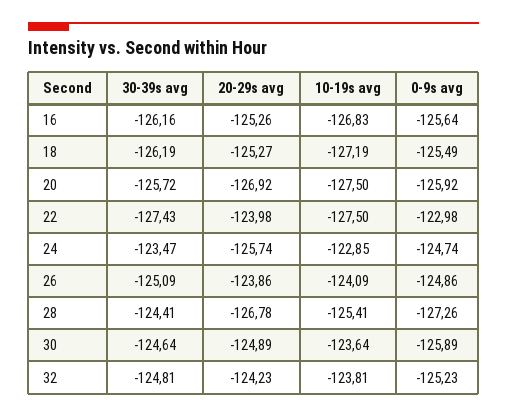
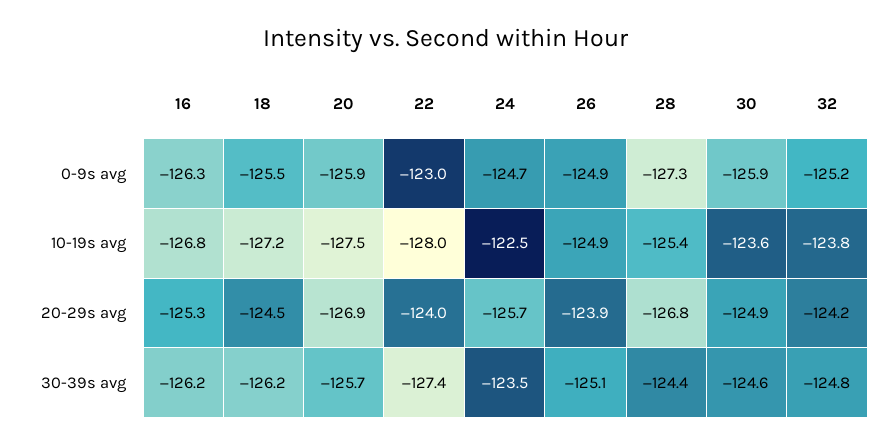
0-9s avg, 16: -125.64 -> -126.3
20-29s avg, 18: -125.27 -> -124.5
10-19s avg, 22: -127.5 -> -128
10-19s avg, 24: -122.85 -> -122.5
10-19s avg, 26: -124.09 -> -124.9

